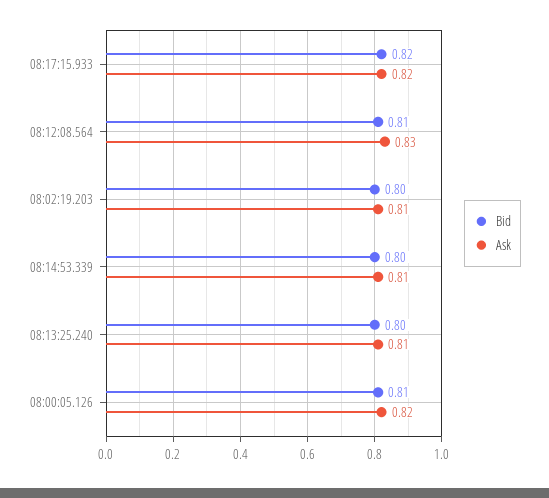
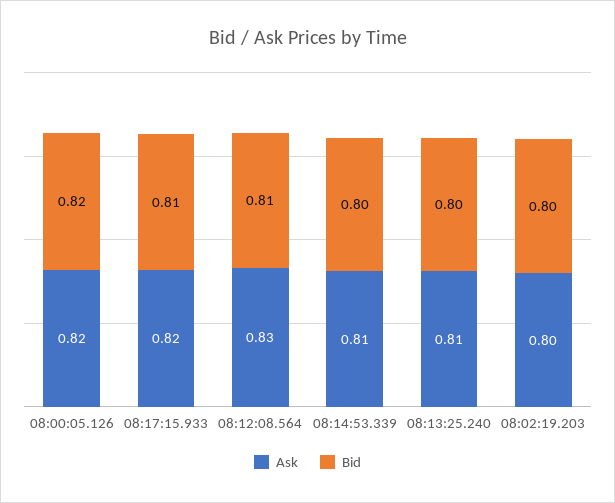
Bid, 08:17:15.933: 0.82 -> 0.81
Ask, 08:02:19.203: 0.81 -> 0.8
Bid, 08:00:05.126: 0.81 -> 0.82

